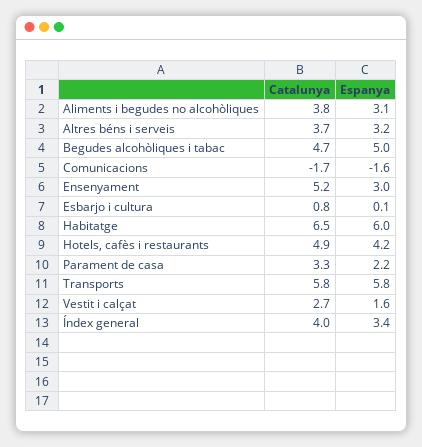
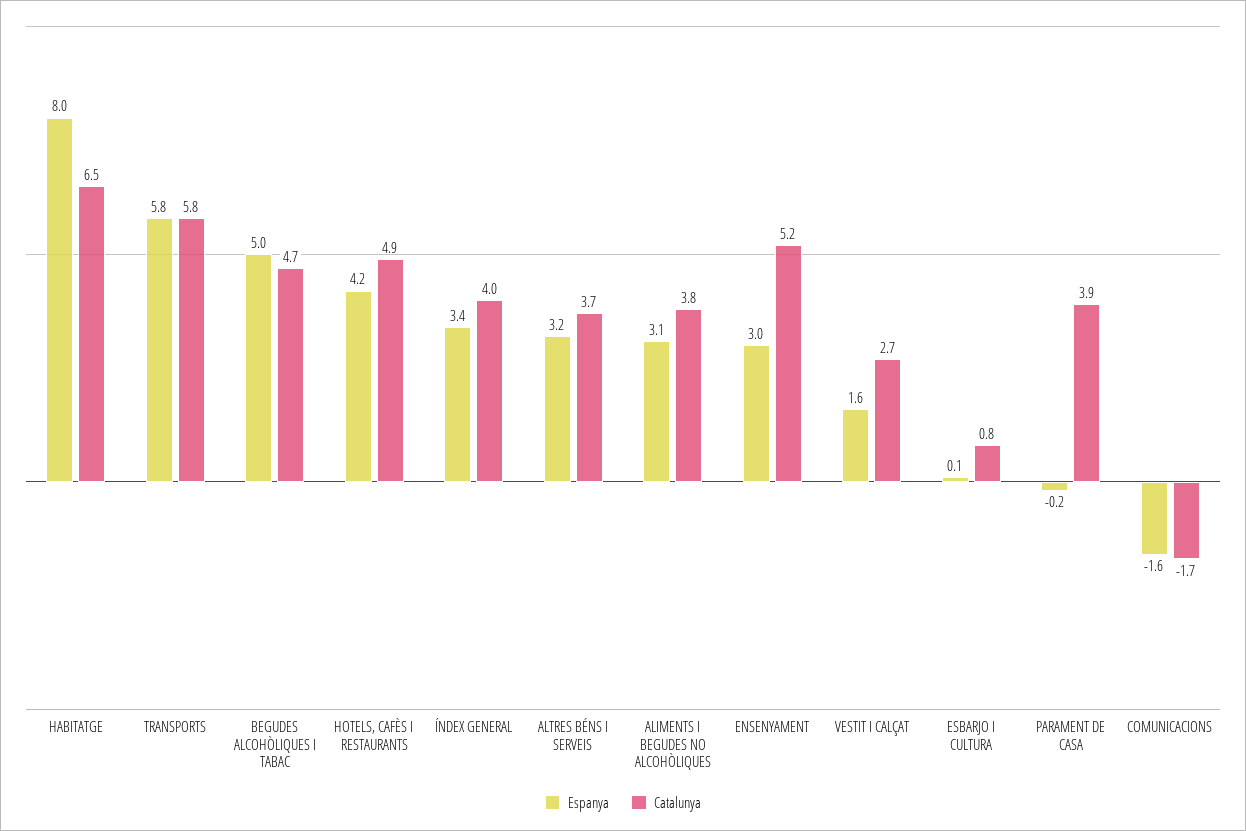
Espanya, Habitatge: 6 -> 8
Catalunya, Parament de casa: 3.3 -> 3.9
Espanya, Parament de casa: 2.2 -> -0.2

